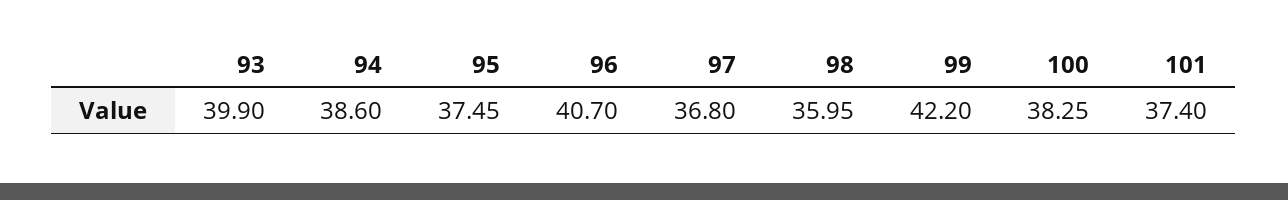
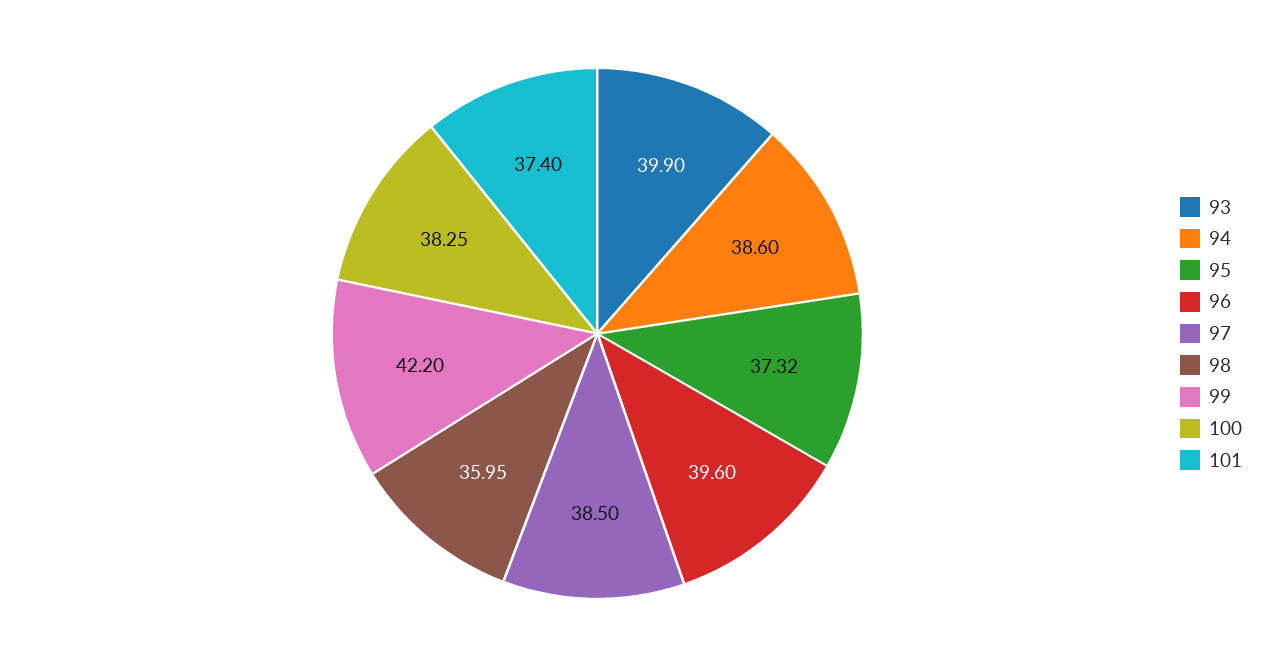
95: 37.45 -> 37.32
96: 40.7 -> 39.6
97: 36.8 -> 38.5

